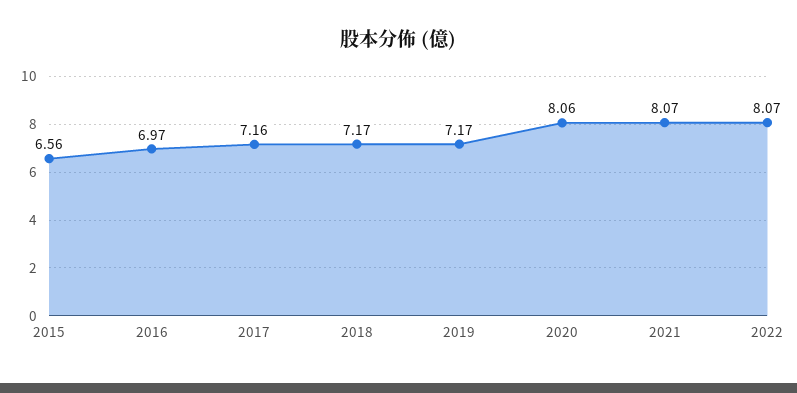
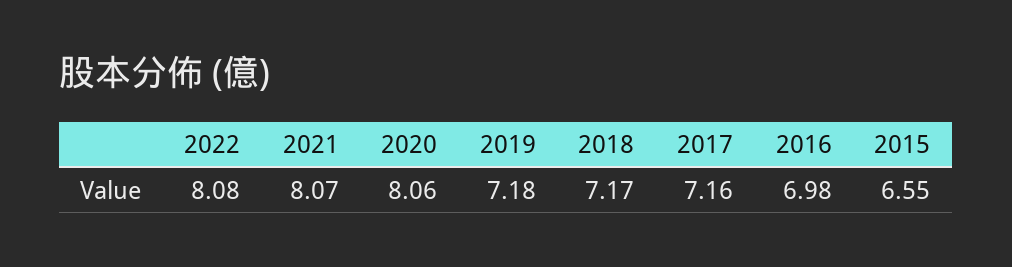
2015: 6.56 -> 6.55
2016: 6.97 -> 6.98
2019: 7.17 -> 7.18
2022: 8.07 -> 8.08

